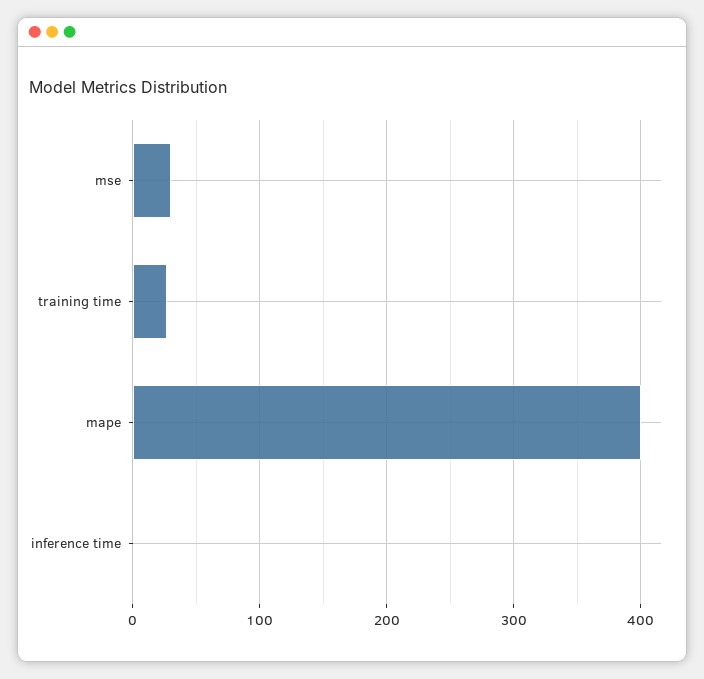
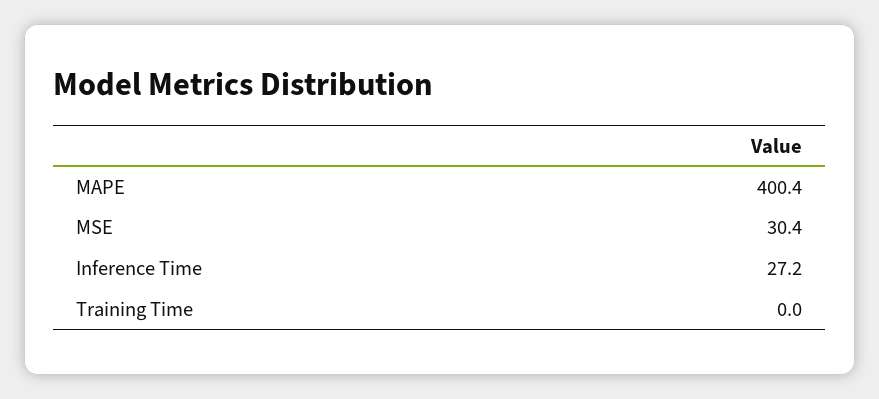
training time: 30 -> 0
inference time: 0 -> 27.2

